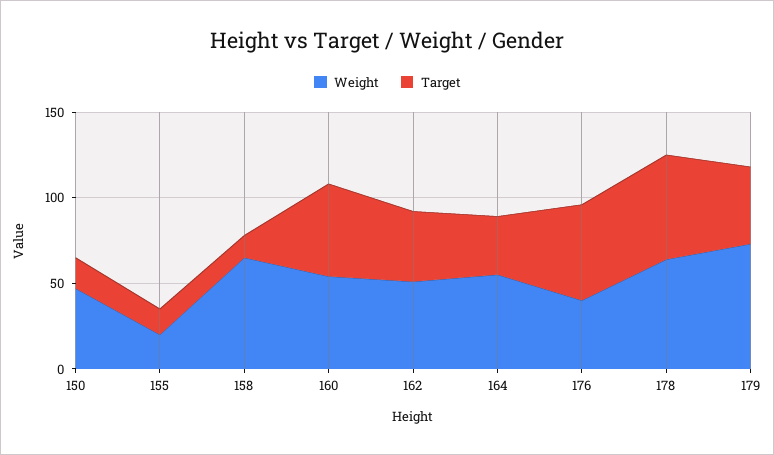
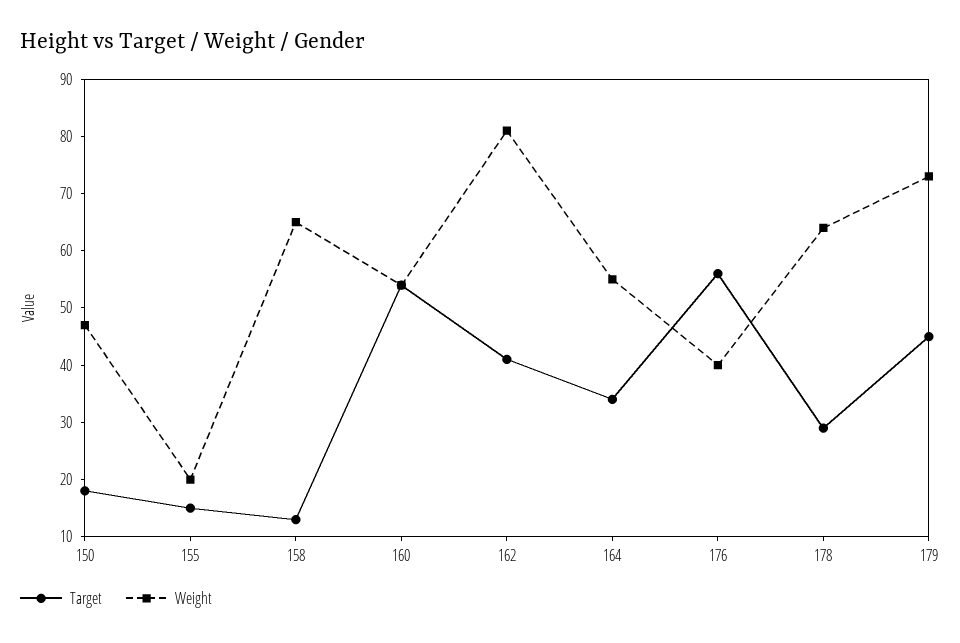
Weight, 162: 50 -> 80
Target, 178: 60 -> 30

